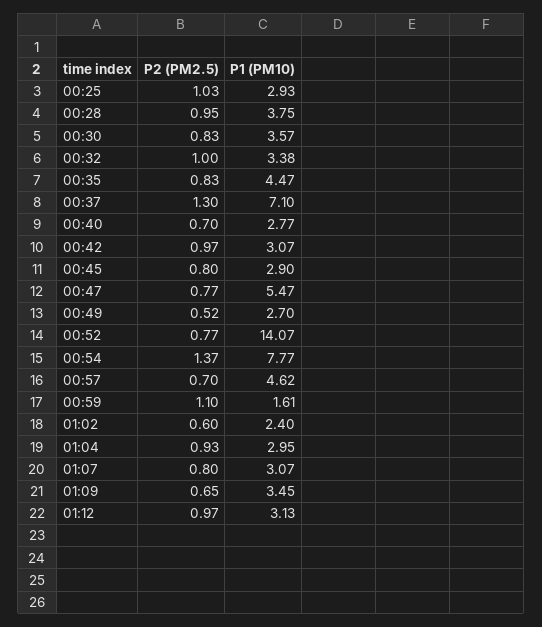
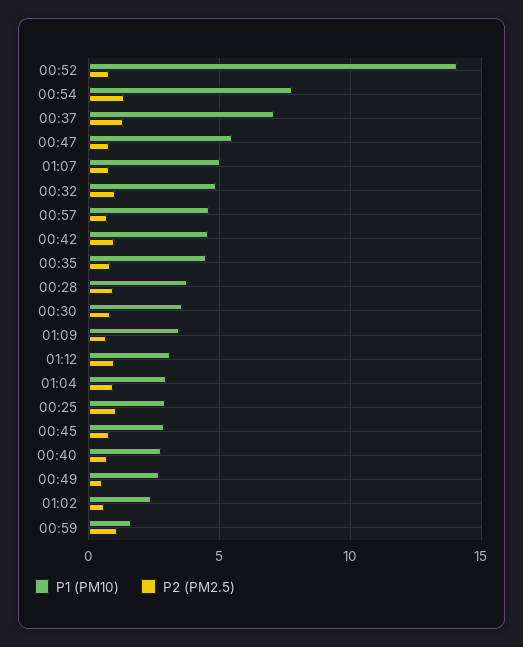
P1 (PM10), 00:32: 3.38 -> 5
P1 (PM10), 00:42: 3.07 -> 4.5
P1 (PM10), 01:07: 3.07 -> 5

